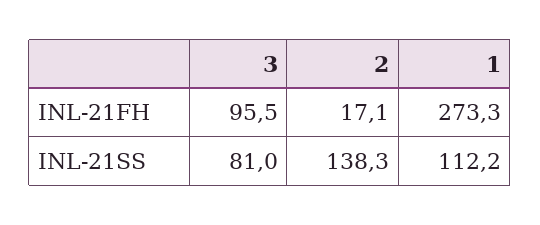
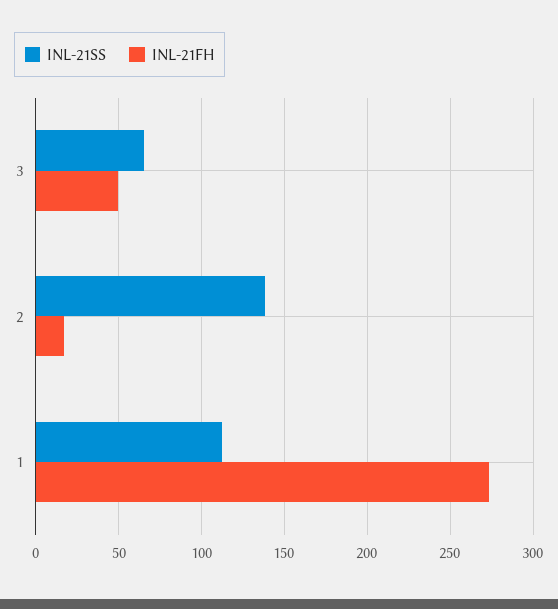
INL-21FH, 3: 95.5 -> 50
INL-21SS, 3: 81 -> 65

